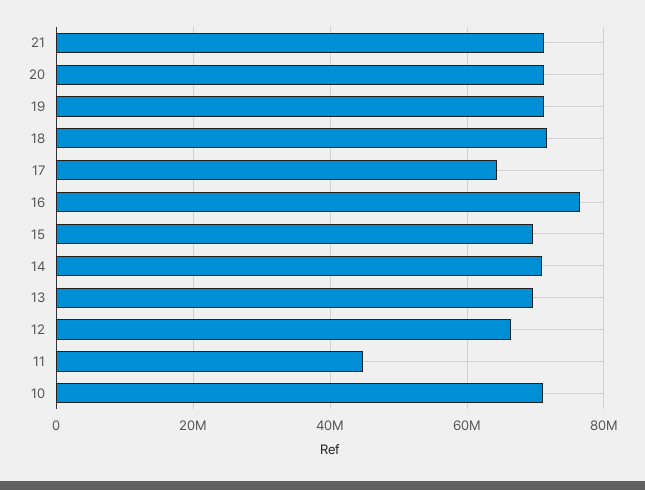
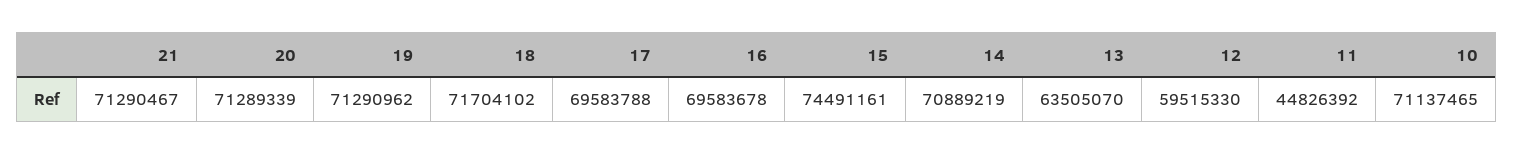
17: 64000000 -> 69583788
16: 76000000 -> 69583678
15: 70000000 -> 74491161
13: 70000000 -> 63505070
12: 66000000 -> 59515330

